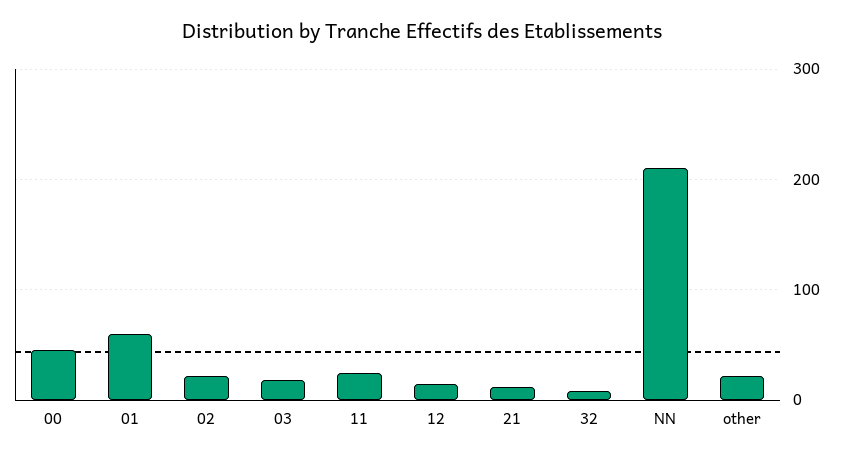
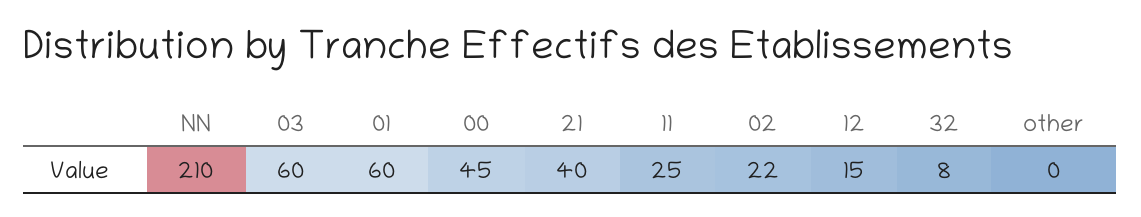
03: 20 -> 60
21: 10 -> 40
other: 20 -> 0

